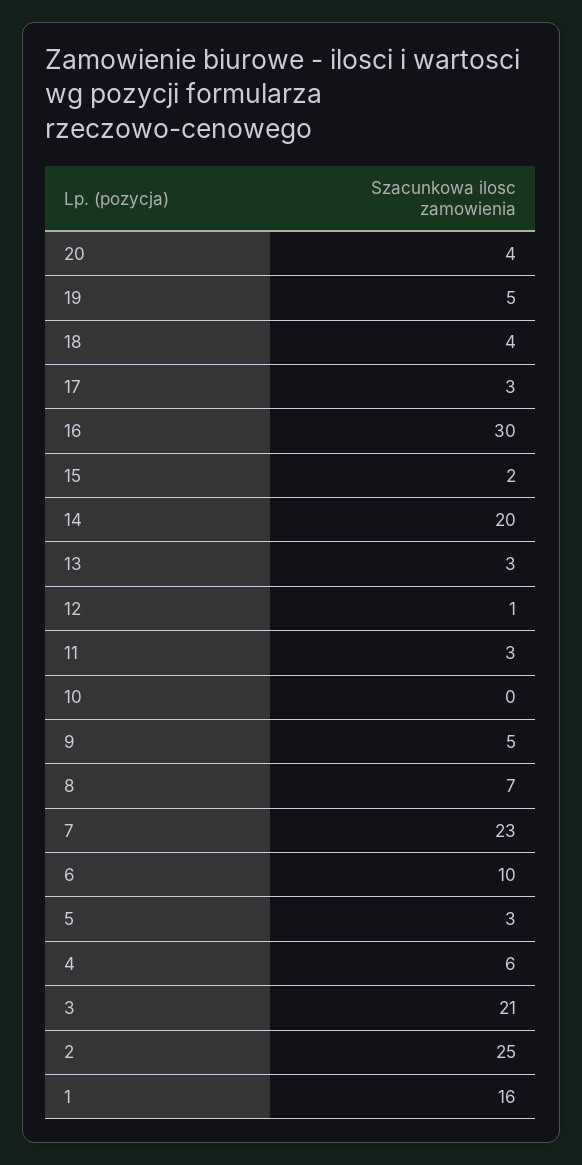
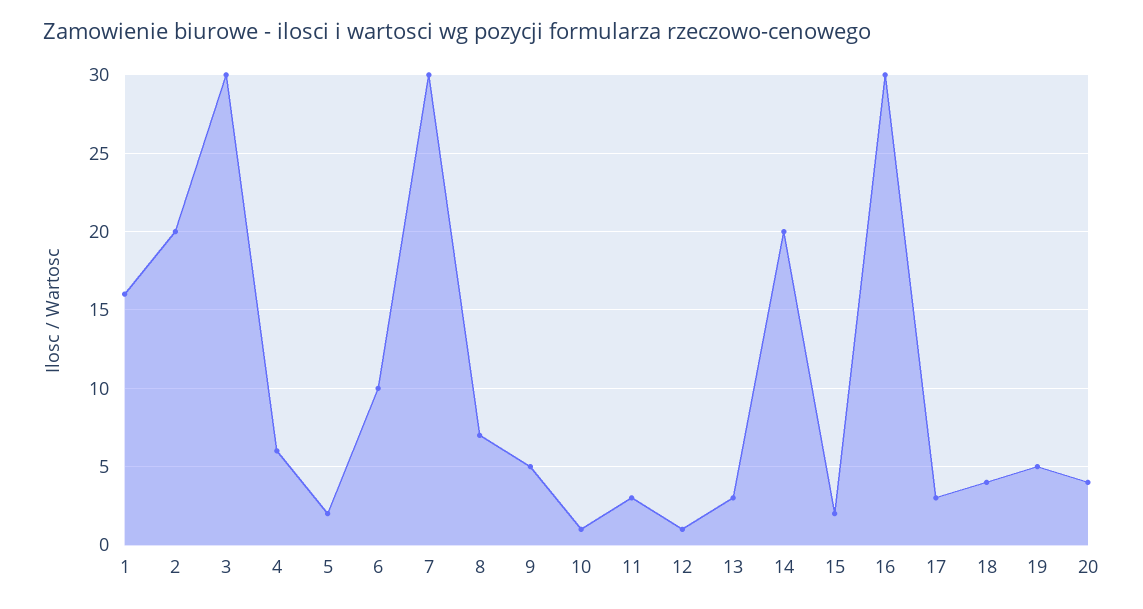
10: 0 -> 1
7: 23 -> 30
5: 3 -> 2
3: 21 -> 30
2: 25 -> 20

